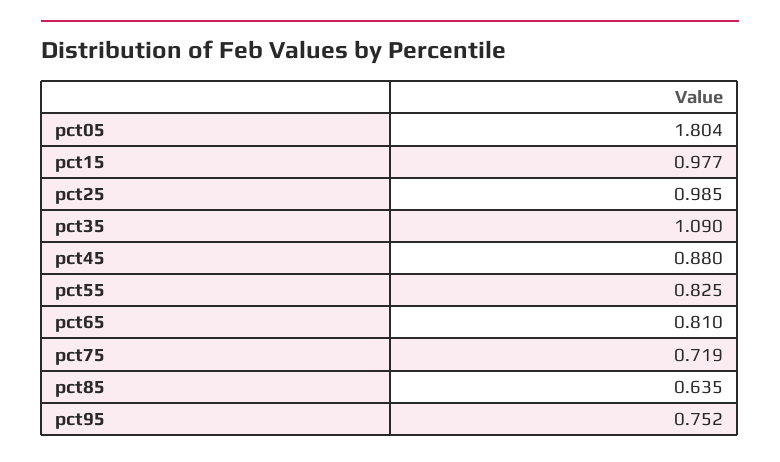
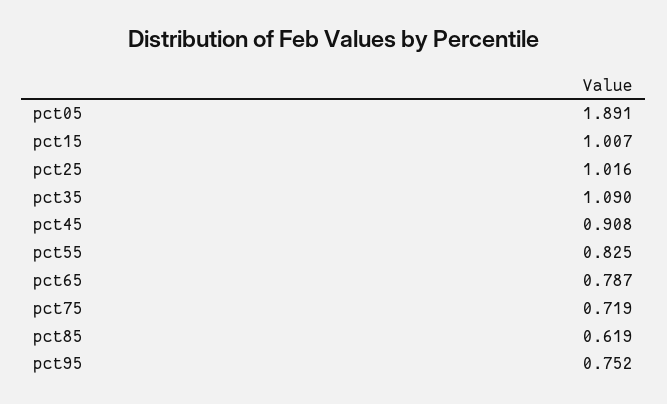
pct05: 1.804 -> 1.891
pct15: 0.977 -> 1.007
pct25: 0.985 -> 1.016
pct45: 0.88 -> 0.908
pct65: 0.81 -> 0.787
pct85: 0.635 -> 0.619

